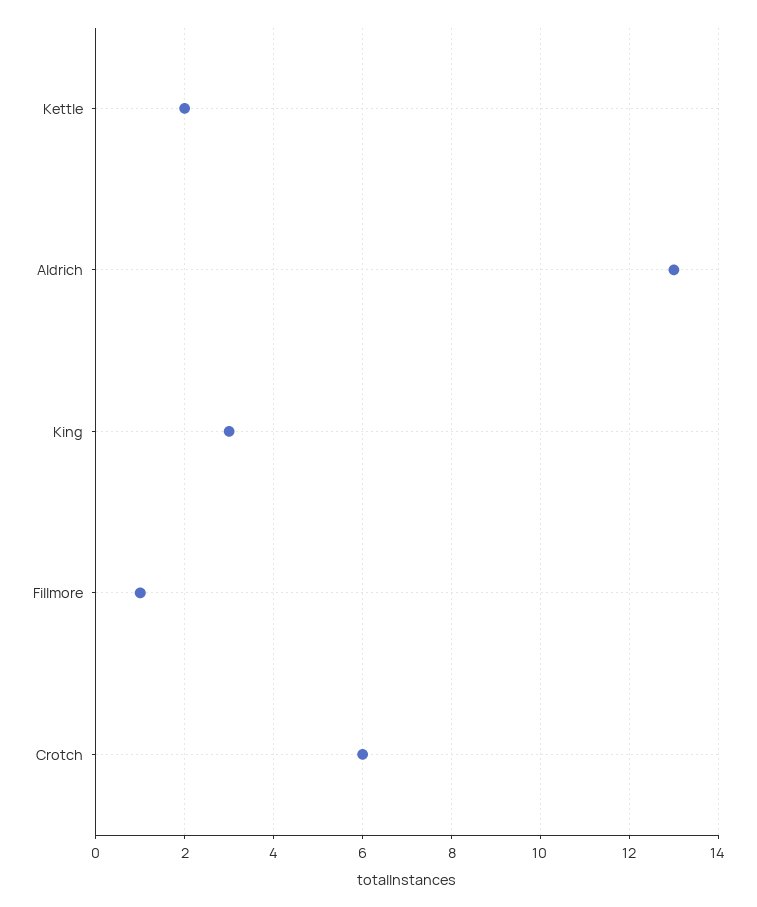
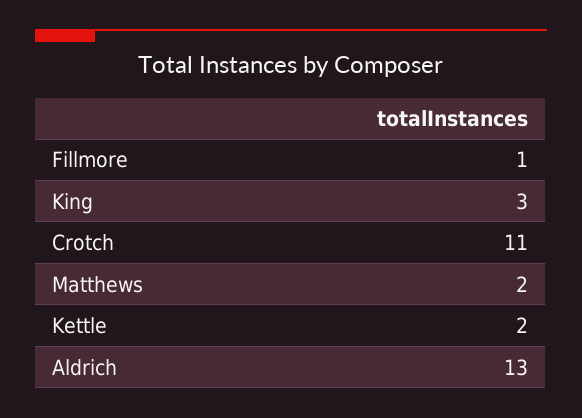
Crotch: 6 -> 11
Matthews: none -> 2

